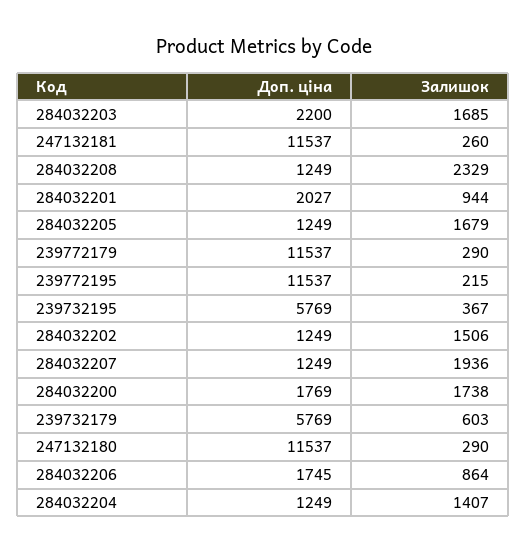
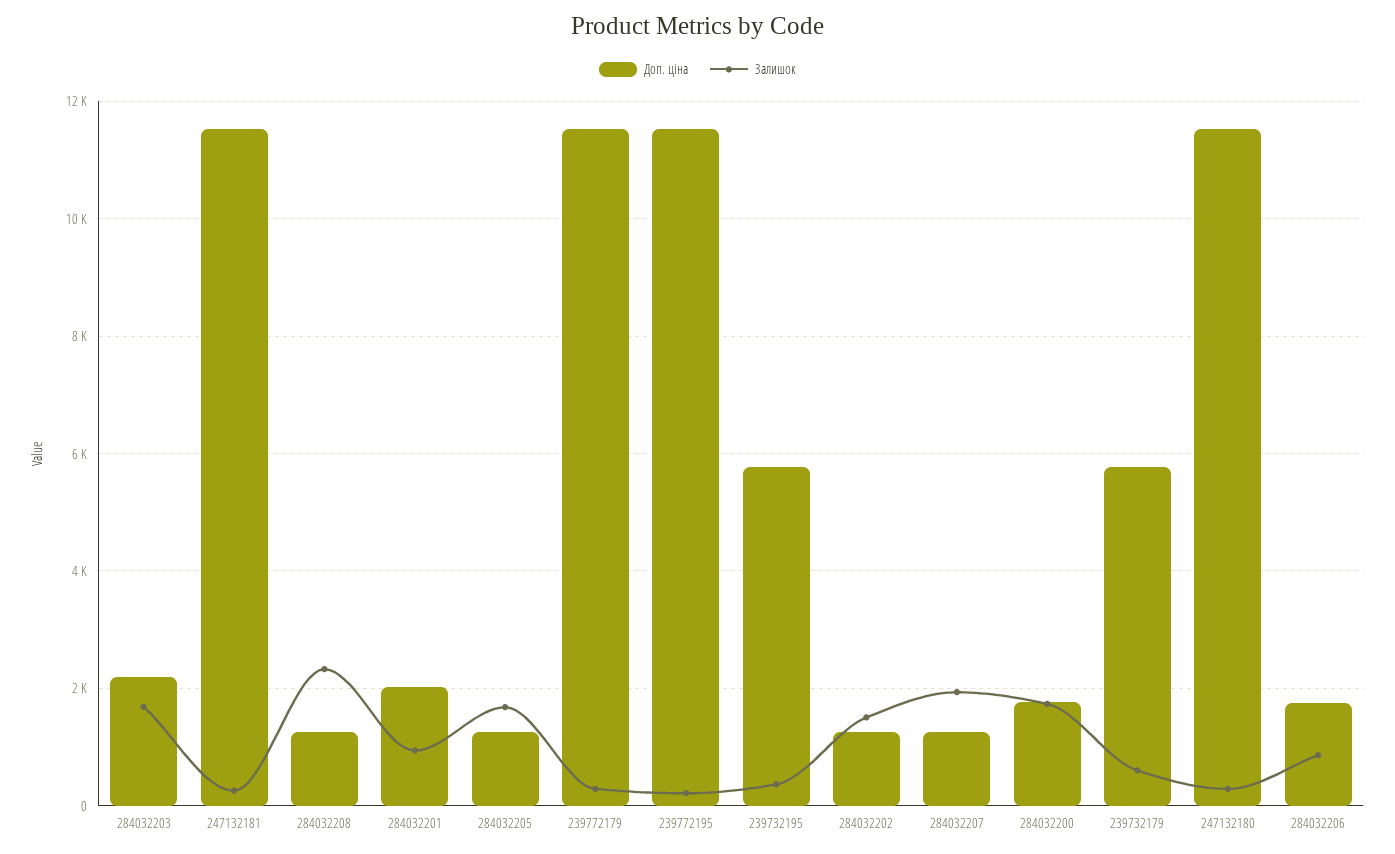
Доп. ціна, 284032204: 1249 -> none
Залишок, 284032204: 1407 -> none

